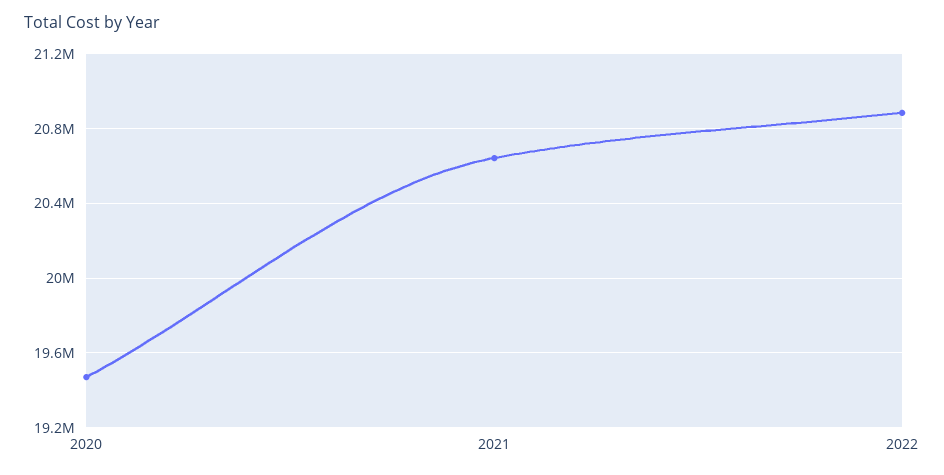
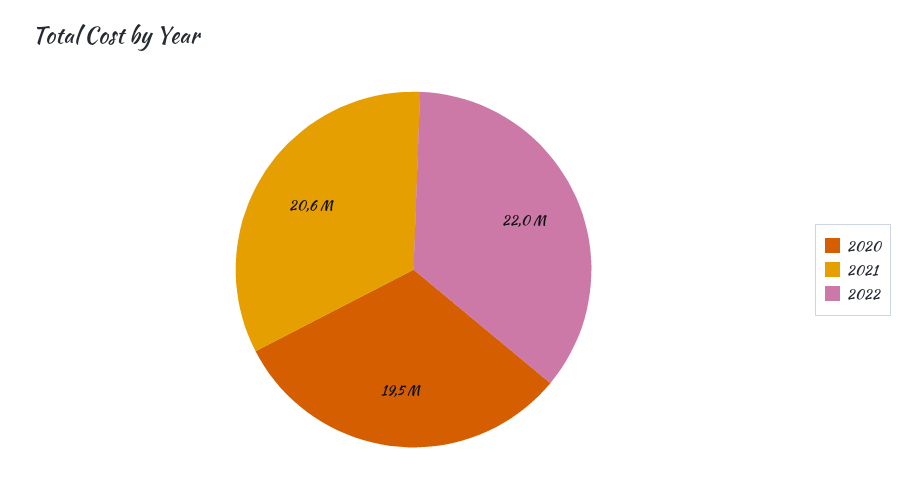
2022: 20900000 -> 22000000

